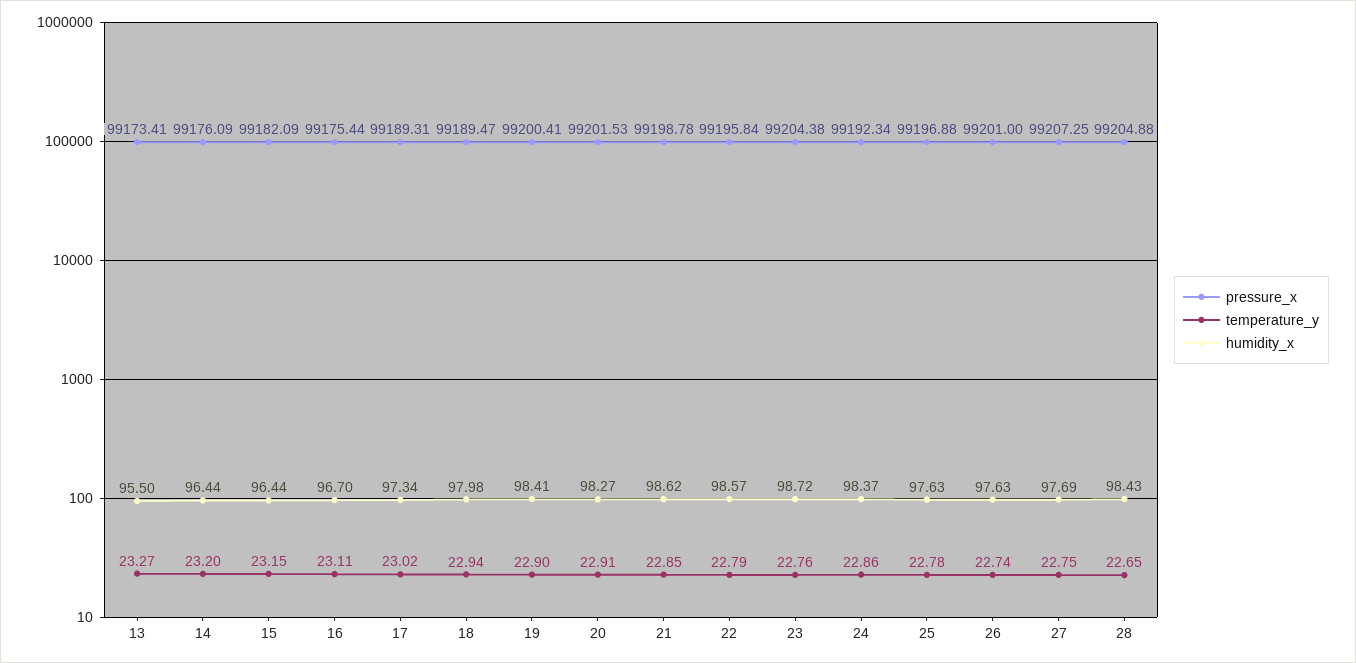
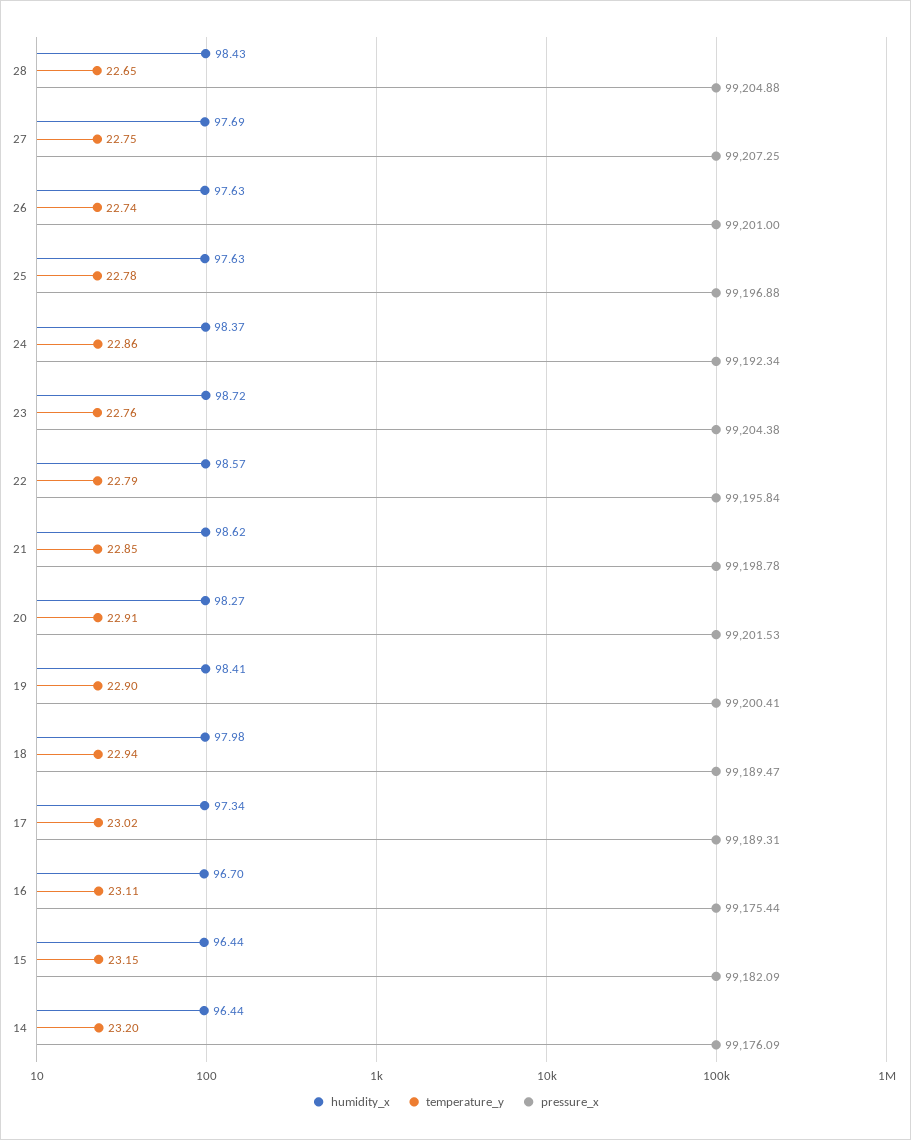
pressure_x, 13: 99173.41 -> none
temperature_y, 13: 23.27 -> none
humidity_x, 13: 95.5 -> none

